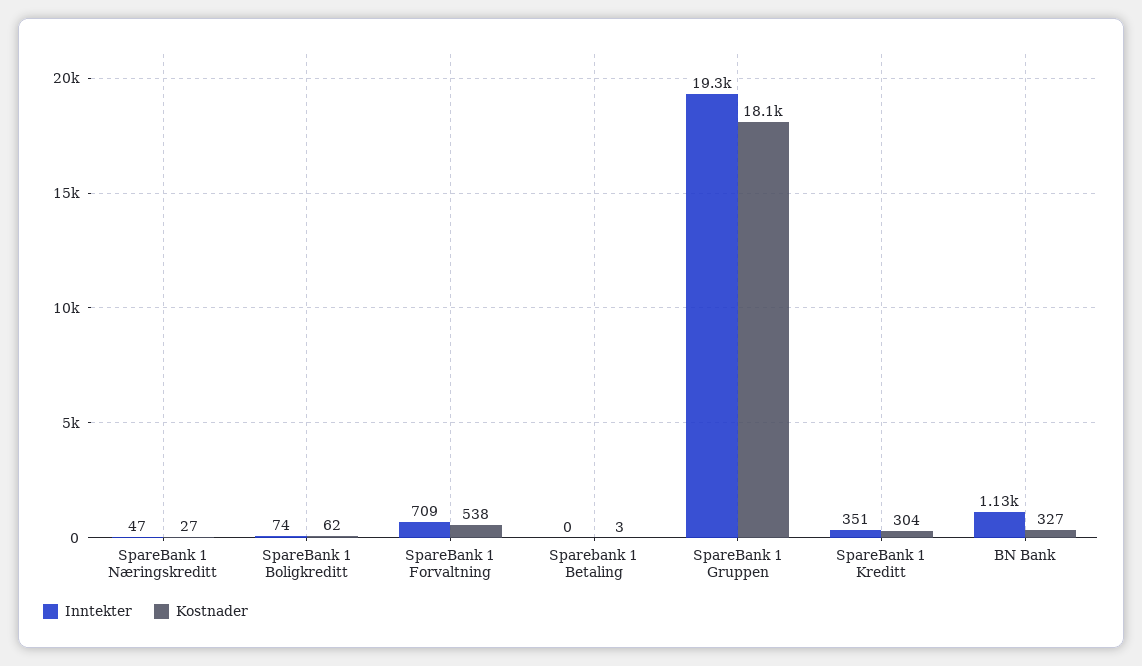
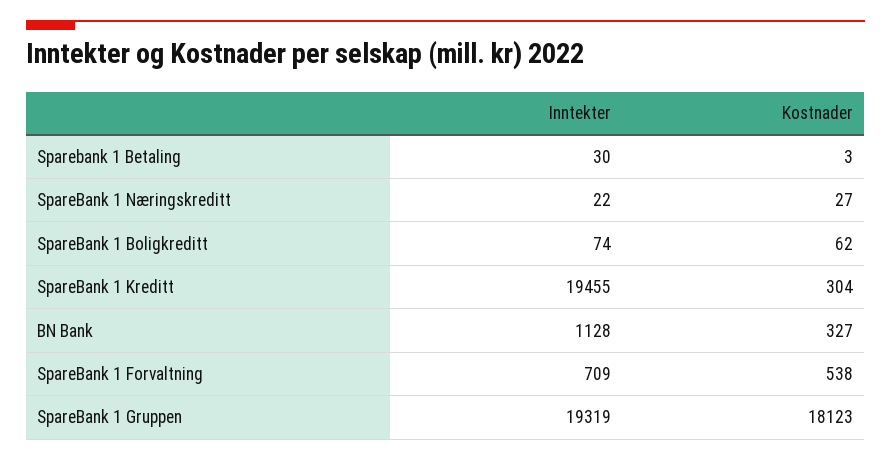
Inntekter, SpareBank 1 Næringskreditt: 47 -> 22
Inntekter, Sparebank 1 Betaling: 0 -> 30
Inntekter, SpareBank 1 Kreditt: 351 -> 19455

